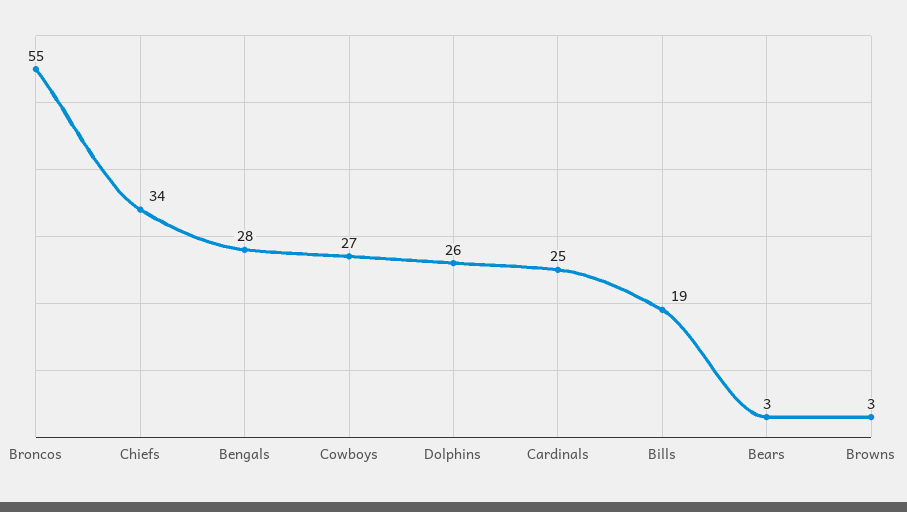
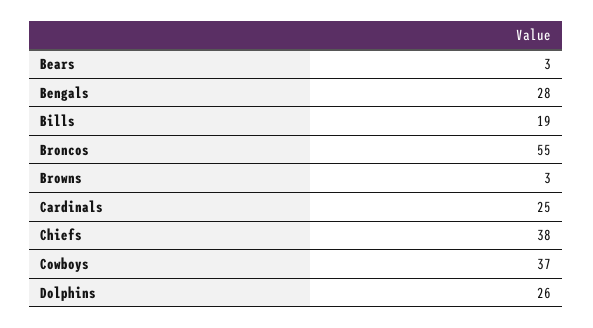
Chiefs: 34 -> 38
Cowboys: 27 -> 37

